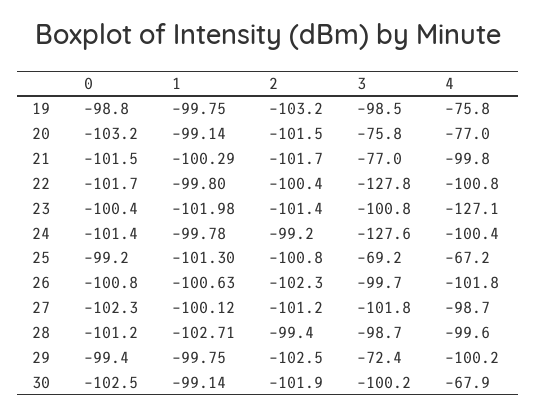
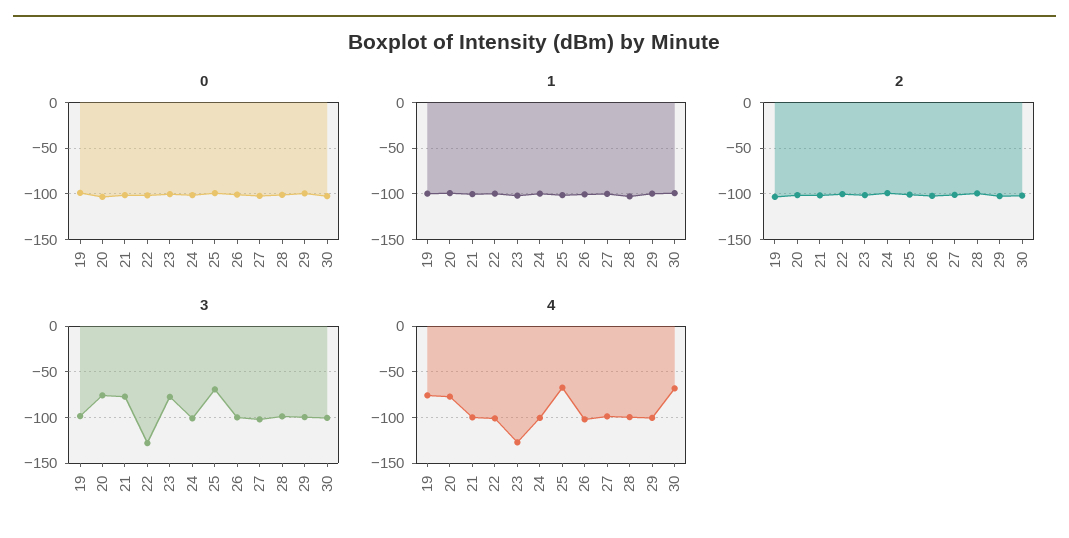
3, 23: -100.8 -> -80
3, 24: -127.6 -> -100
3, 29: -72.4 -> -100

